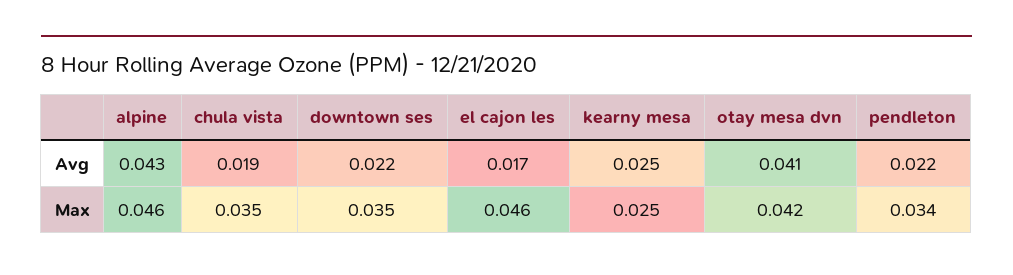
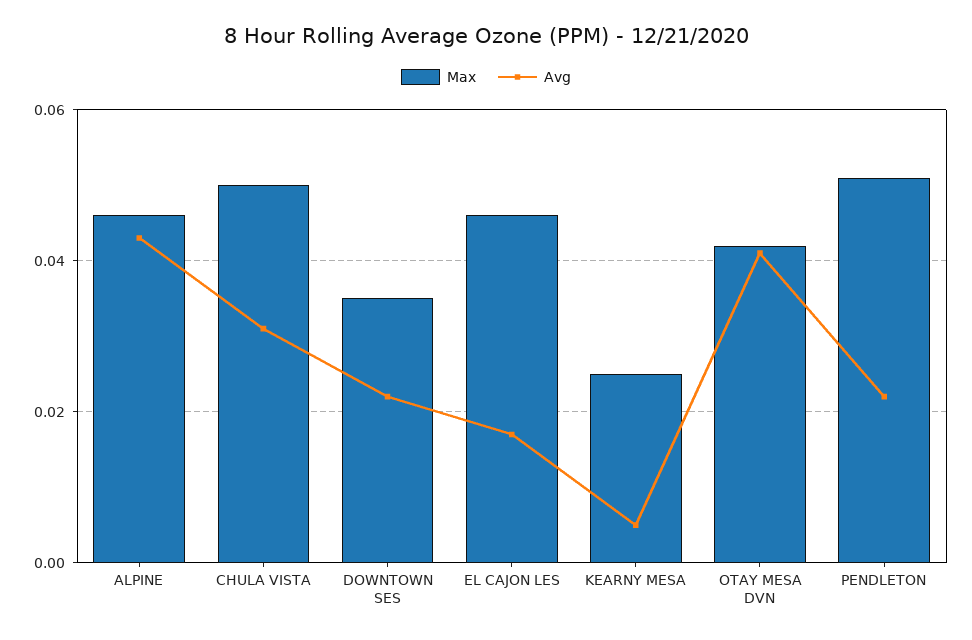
Avg, chula vista: 0.019 -> 0.03
Avg, kearny mesa: 0.025 -> 0.005
Max, chula vista: 0.035 -> 0.05
Max, pendleton: 0.034 -> 0.05

